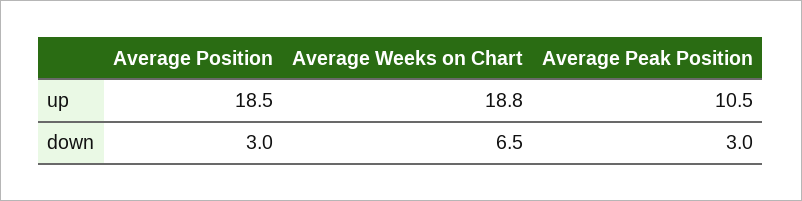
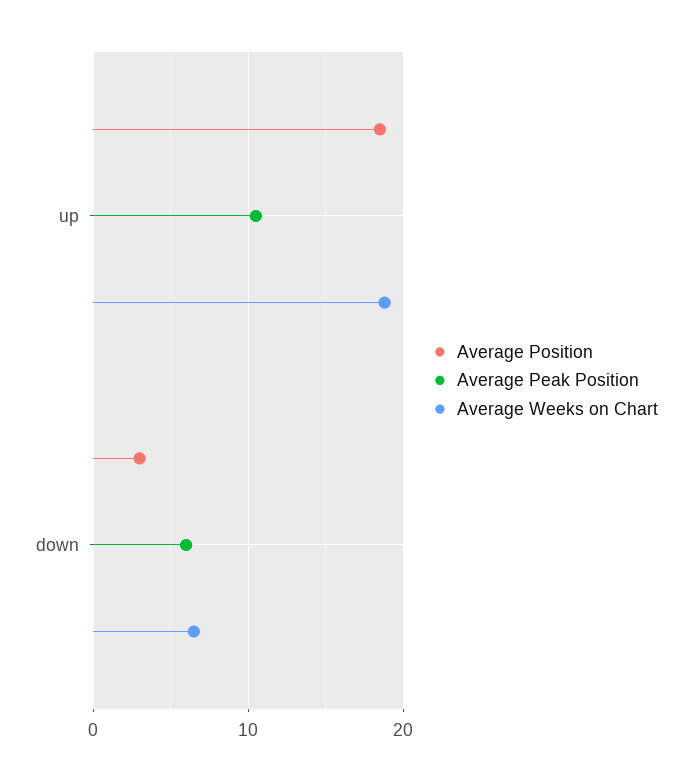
Average Peak Position, down: 3 -> 6

